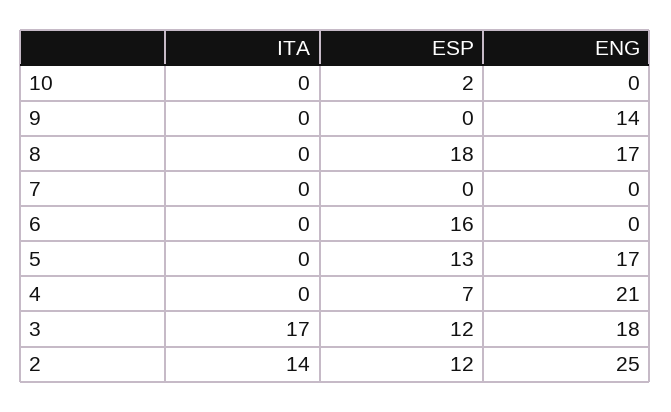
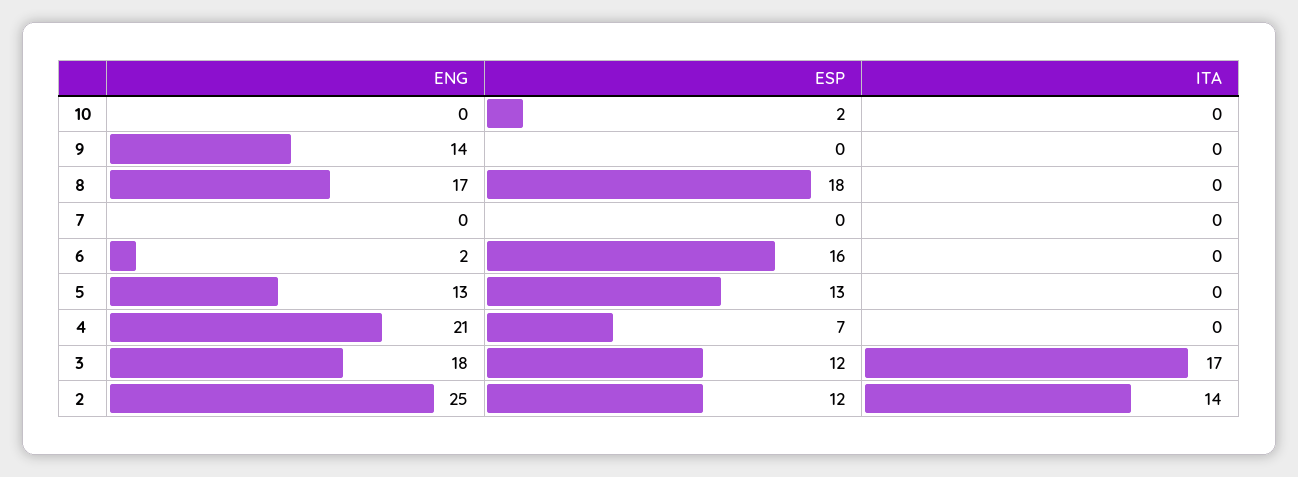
ENG, 6: 0 -> 2
ENG, 5: 17 -> 13

